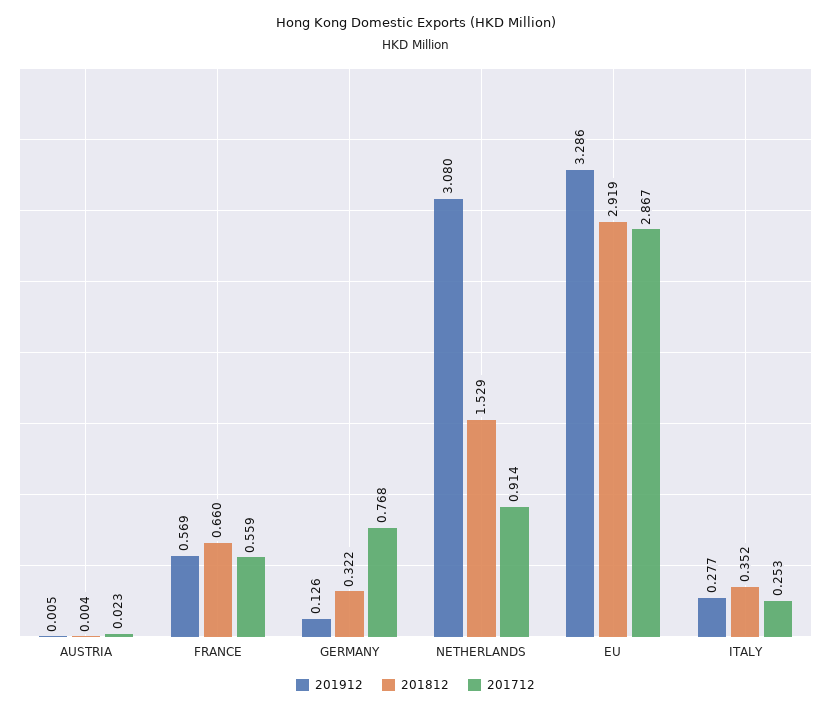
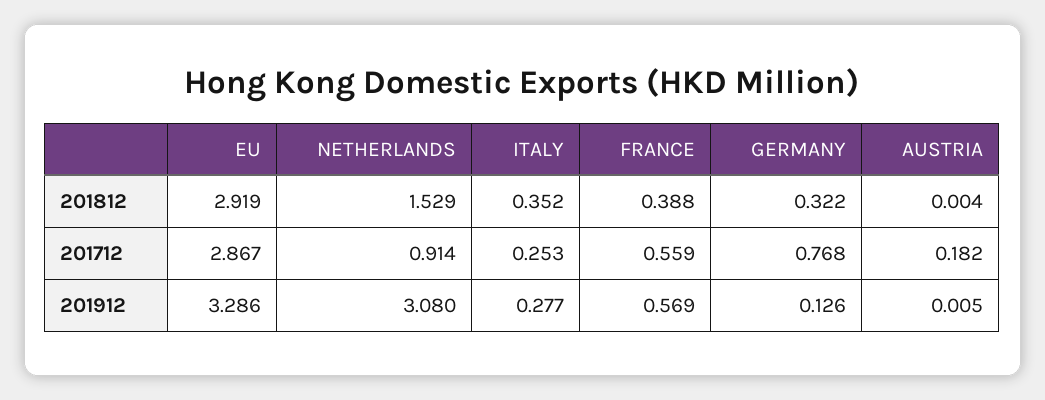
201712, AUSTRIA: 0.023 -> 0.182
201812, FRANCE: 0.66 -> 0.388

